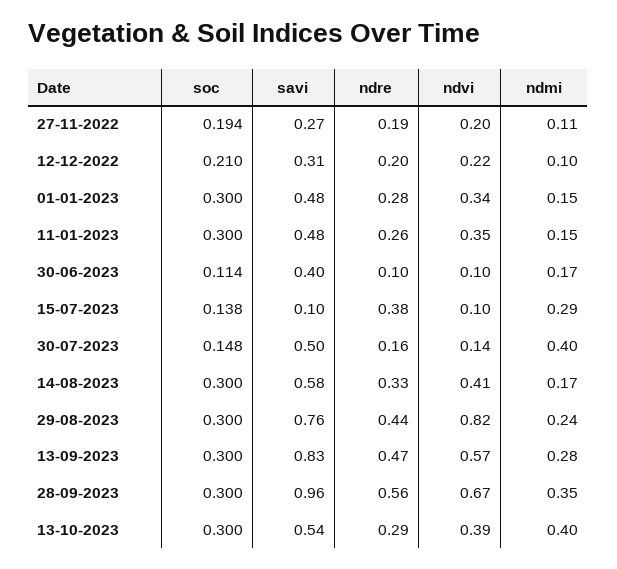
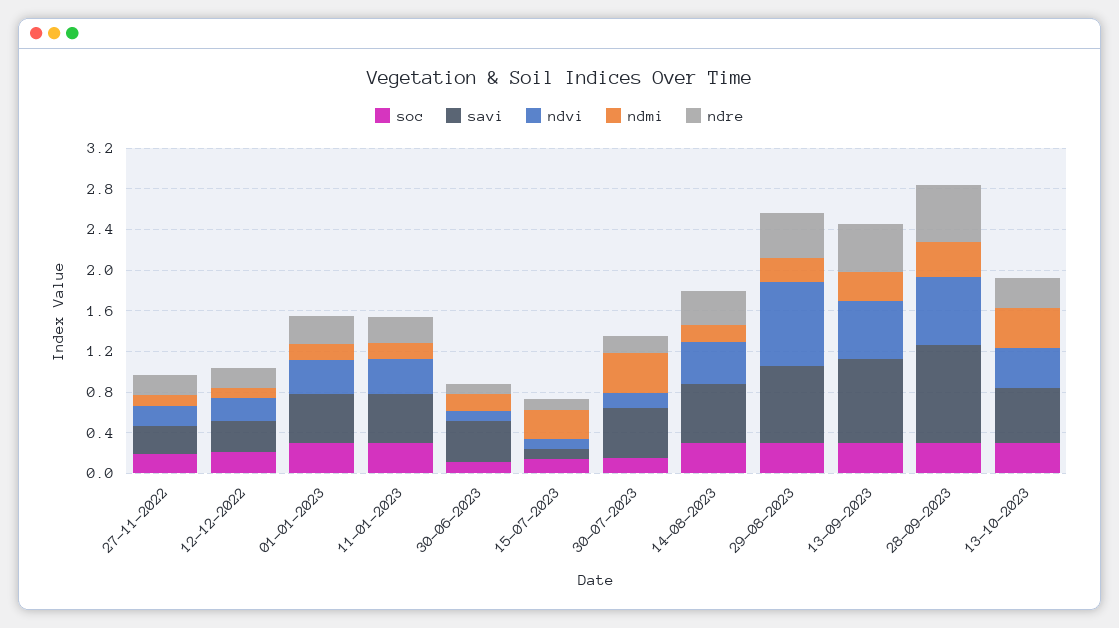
ndre, 15-07-2023: 0.38 -> 0.1

